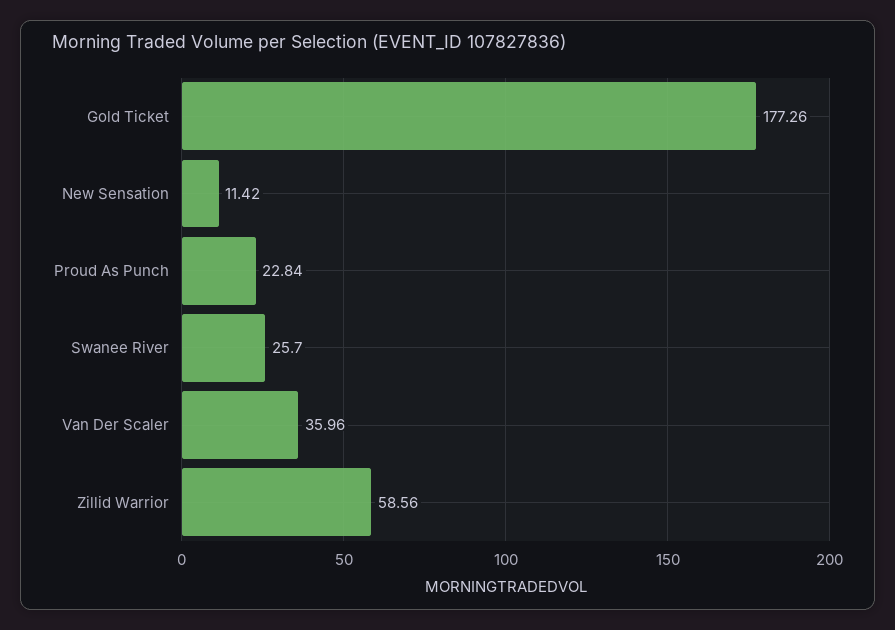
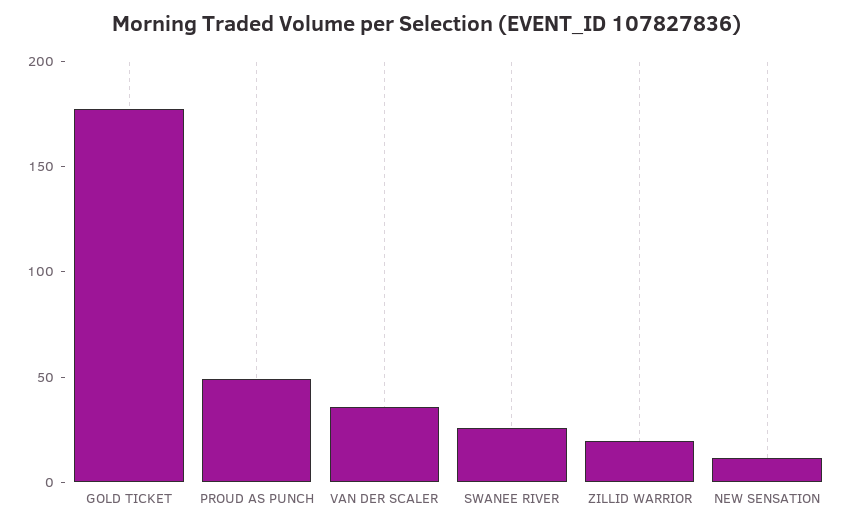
Proud As Punch: 22.84 -> 50
Zillid Warrior: 58.56 -> 20

